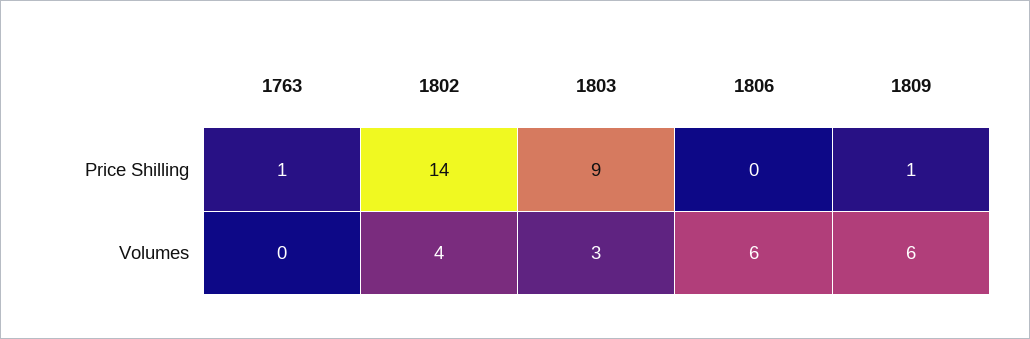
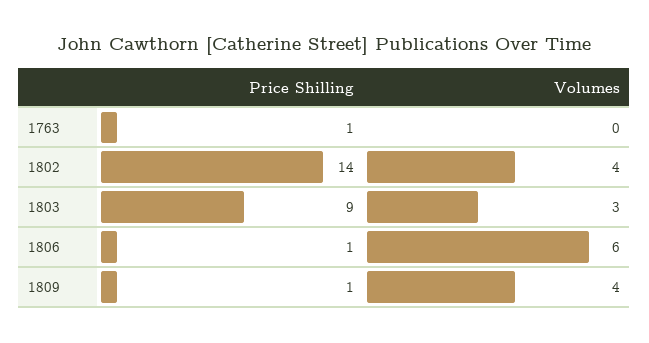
1806, Price Shilling: 0 -> 1
1809, Volumes: 6 -> 4

